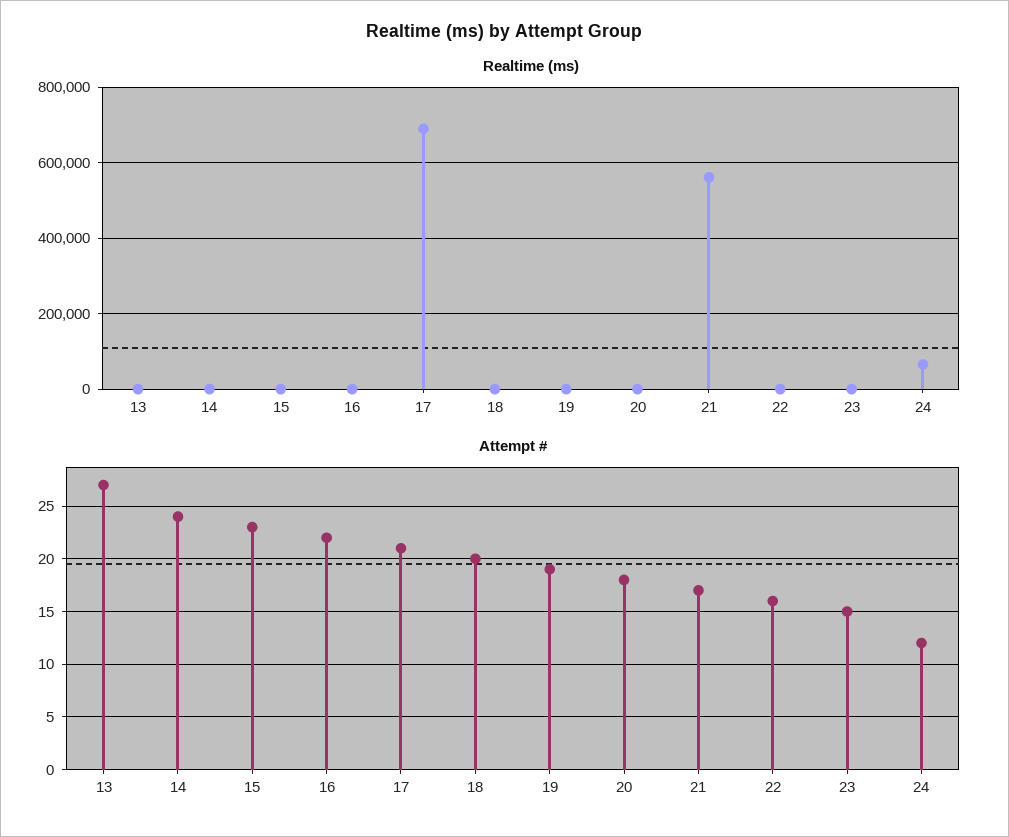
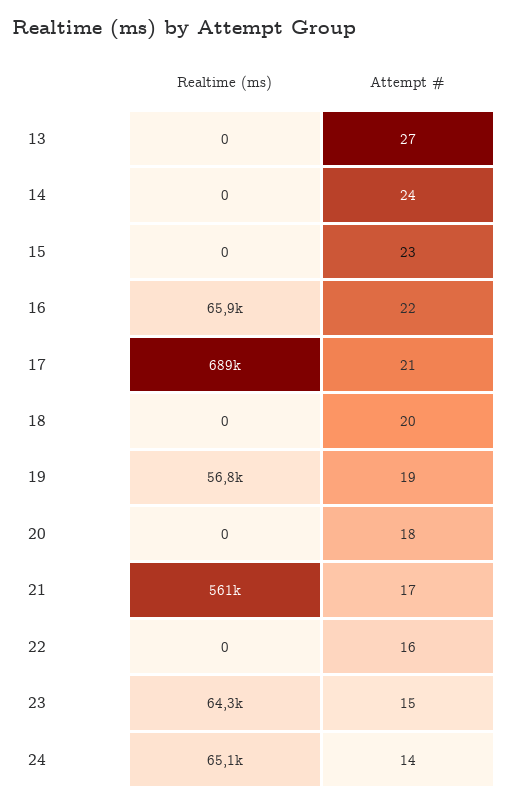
Realtime (ms), 16: 0 -> 65900
Realtime (ms), 19: 0 -> 56800
Realtime (ms), 23: 0 -> 64300
Attempt #, 24: 12 -> 14

